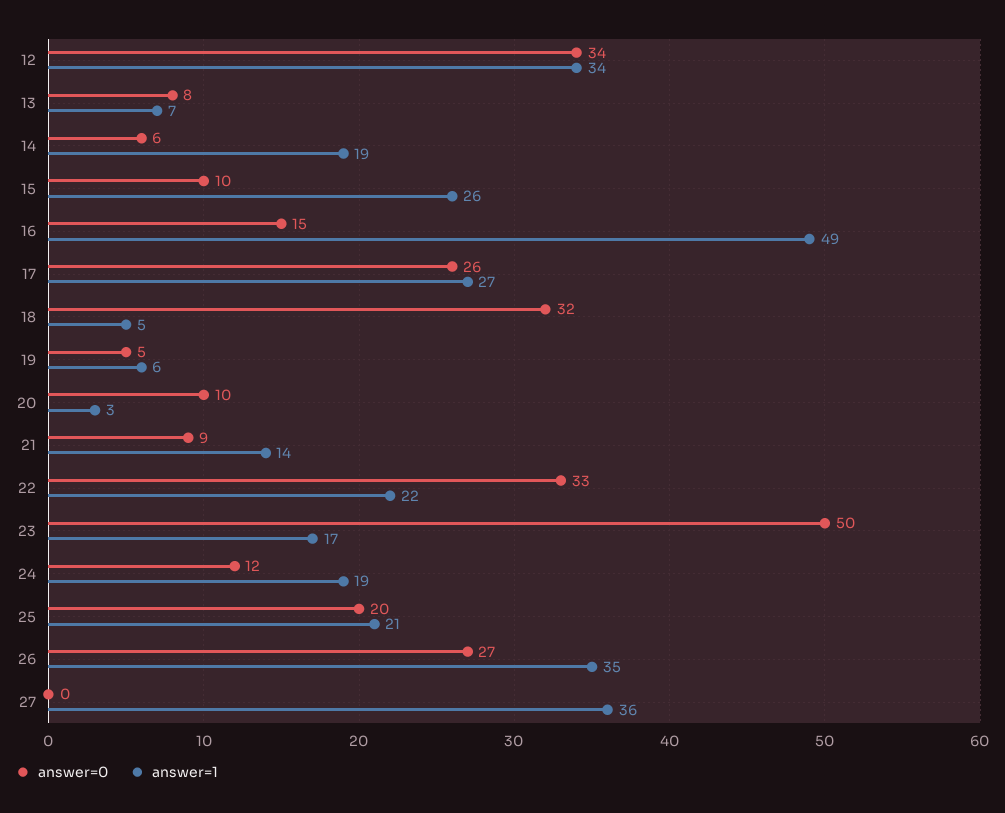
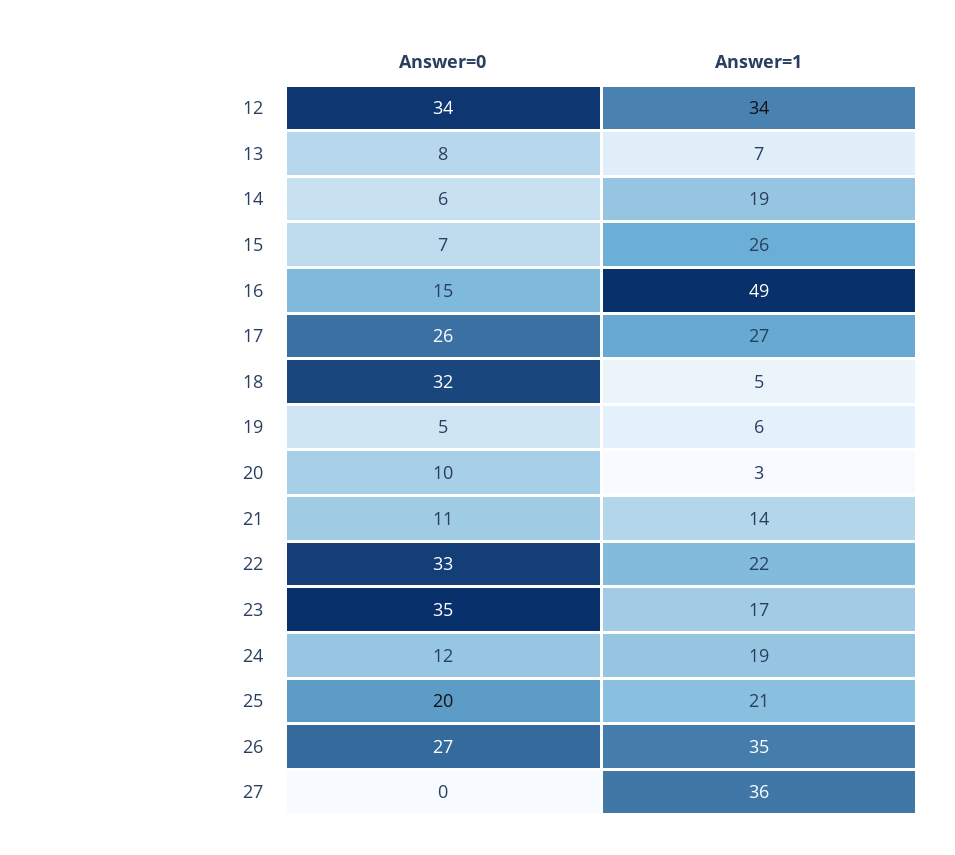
answer=0, 15: 10 -> 7
answer=0, 21: 9 -> 11
answer=0, 23: 50 -> 35

